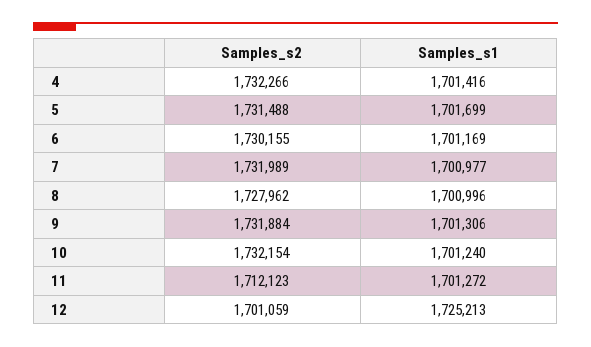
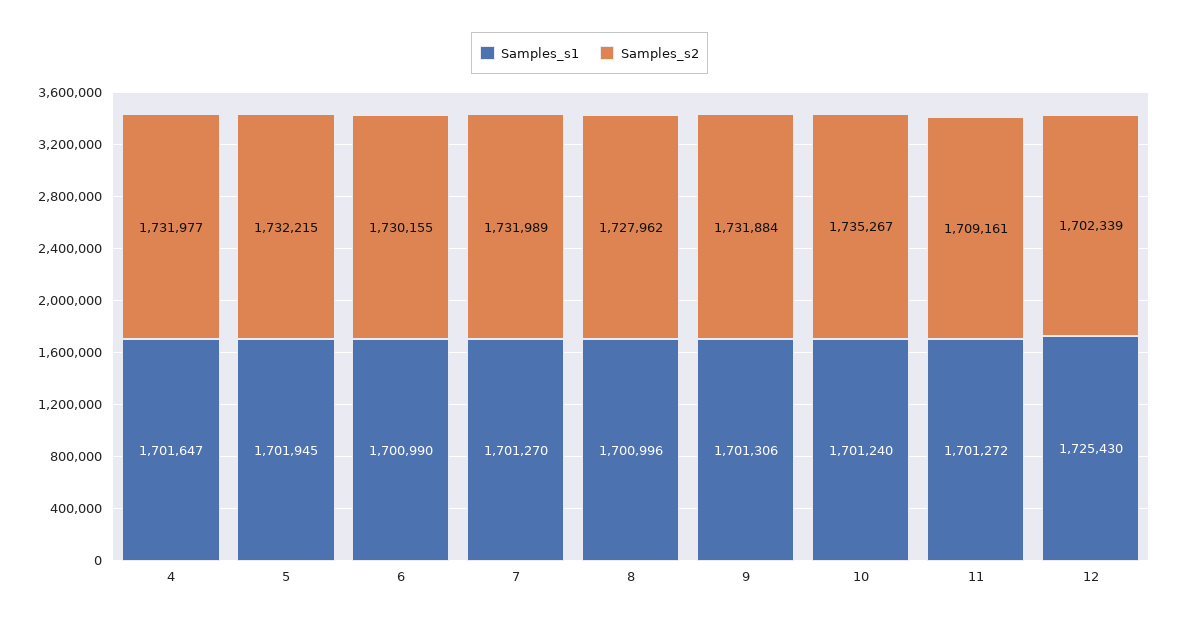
Samples_s2, 4: 1732266 -> 1731977
Samples_s1, 4: 1701416 -> 1701647
Samples_s2, 5: 1731488 -> 1732215
Samples_s1, 5: 1701699 -> 1701945
Samples_s1, 6: 1701169 -> 1700990
Samples_s1, 7: 1700977 -> 1701270
Samples_s2, 10: 1732154 -> 1735267
Samples_s2, 11: 1712123 -> 1709161
Samples_s2, 12: 1701059 -> 1702339
Samples_s1, 12: 1725213 -> 1725430

